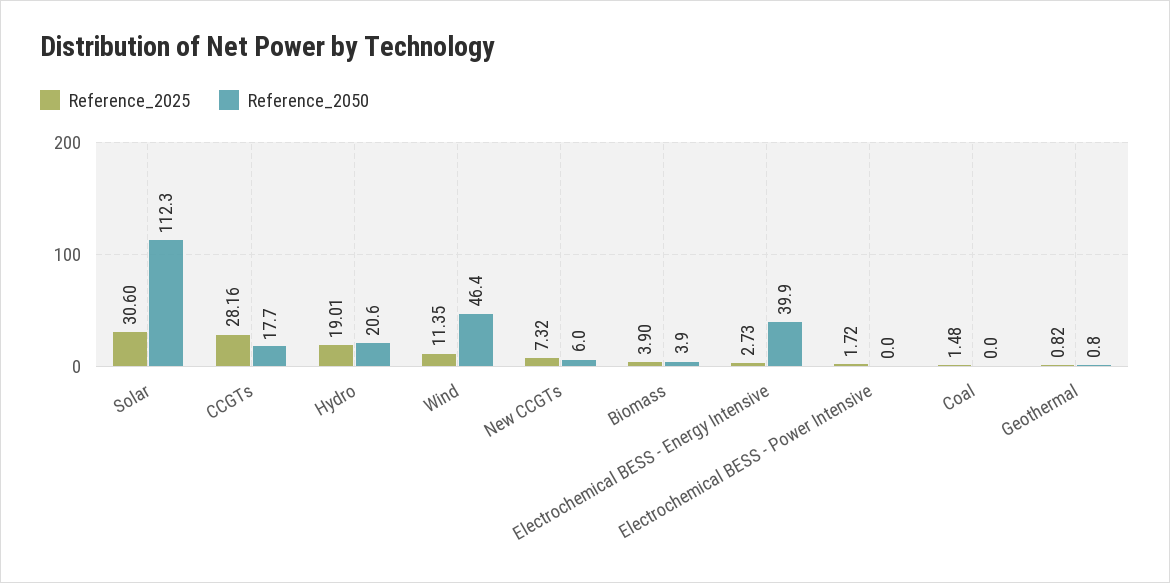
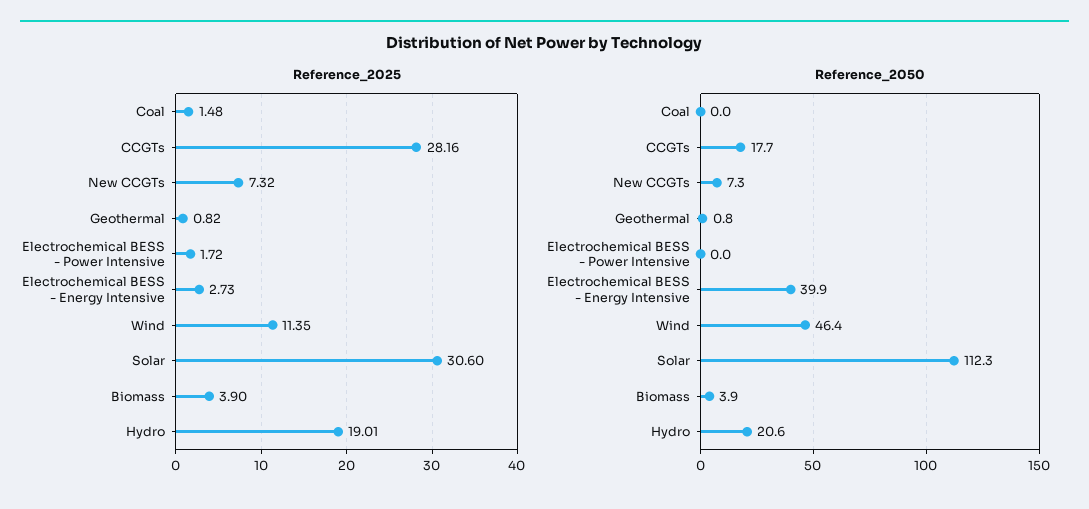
Reference_2050, New CCGTs: 6 -> 7.3

